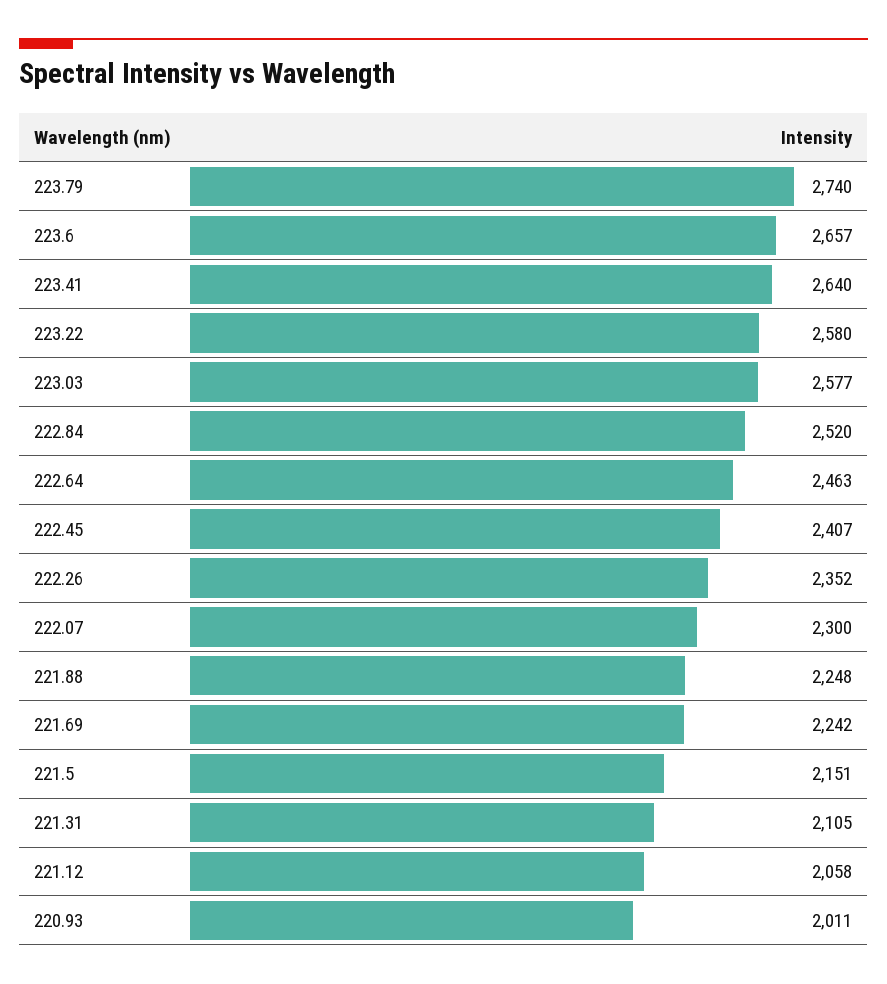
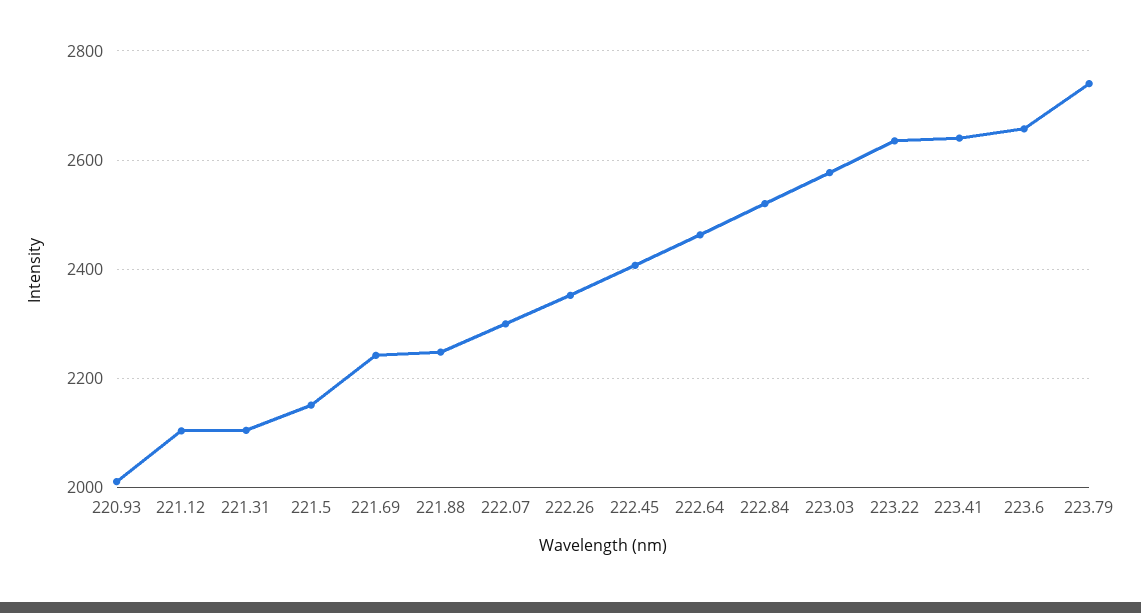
223.22: 2580 -> 2640
221.12: 2058 -> 2100

